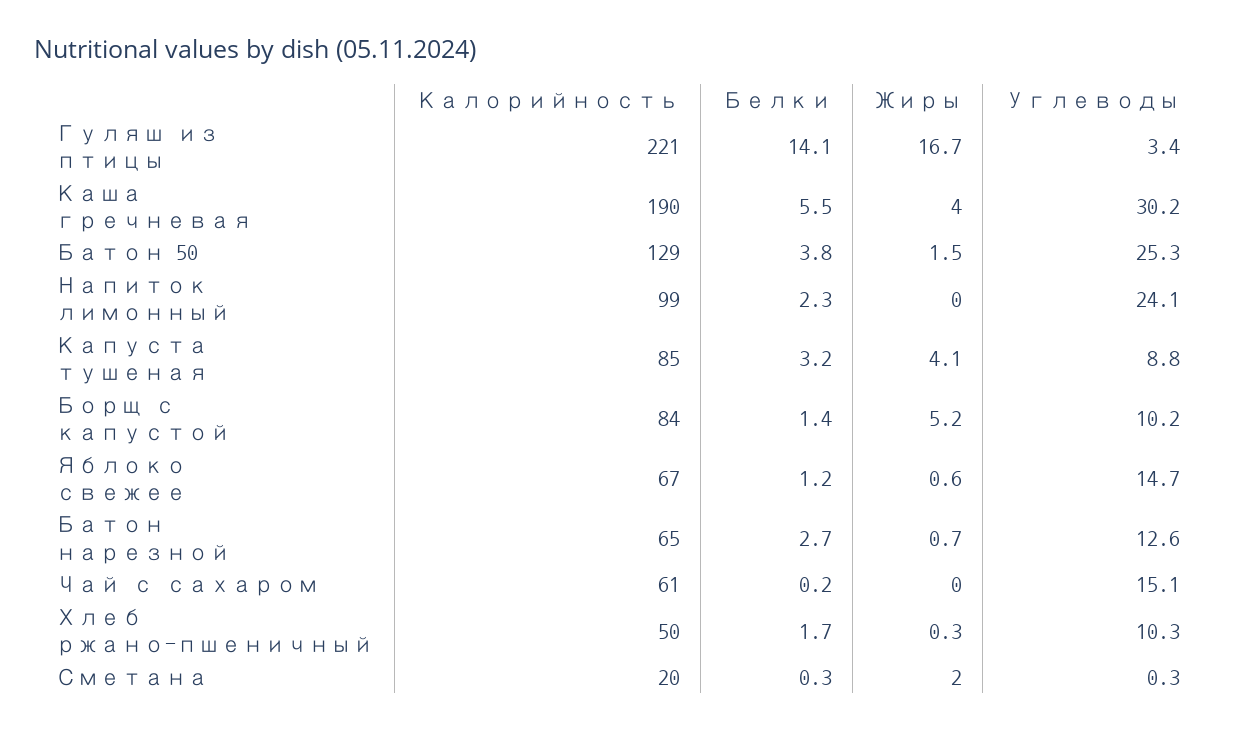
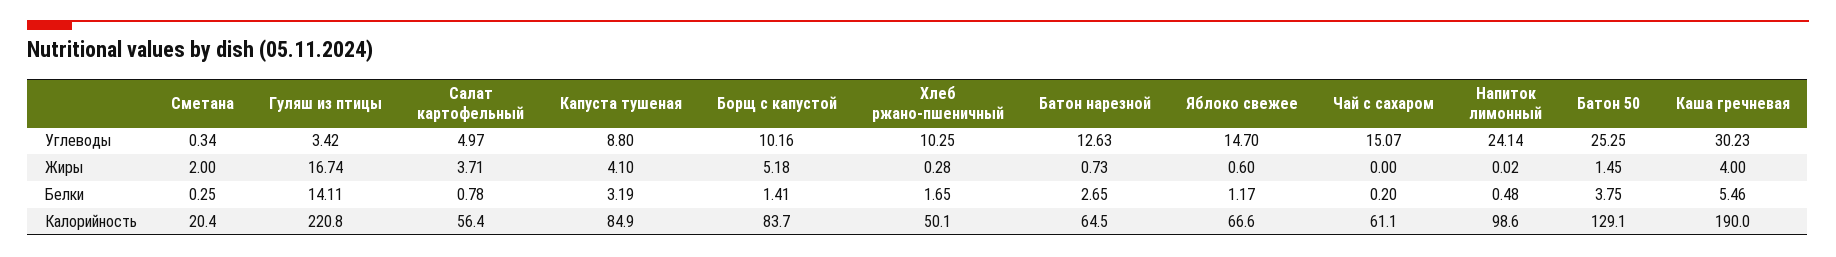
Белки, Напиток лимонный: 2.3 -> 0.48
Углеводы, Салат картофельный: none -> 4.97
Жиры, Салат картофельный: none -> 3.71
Белки, Салат картофельный: none -> 0.78
Калорийность, Салат картофельный: none -> 56.4

